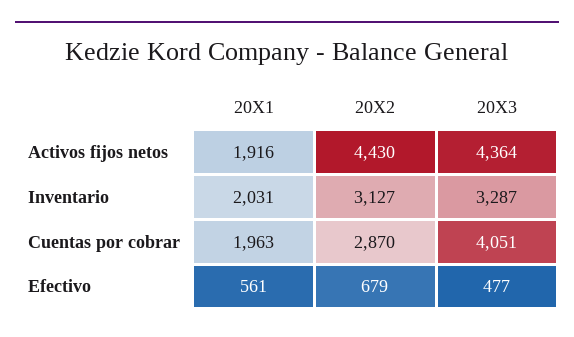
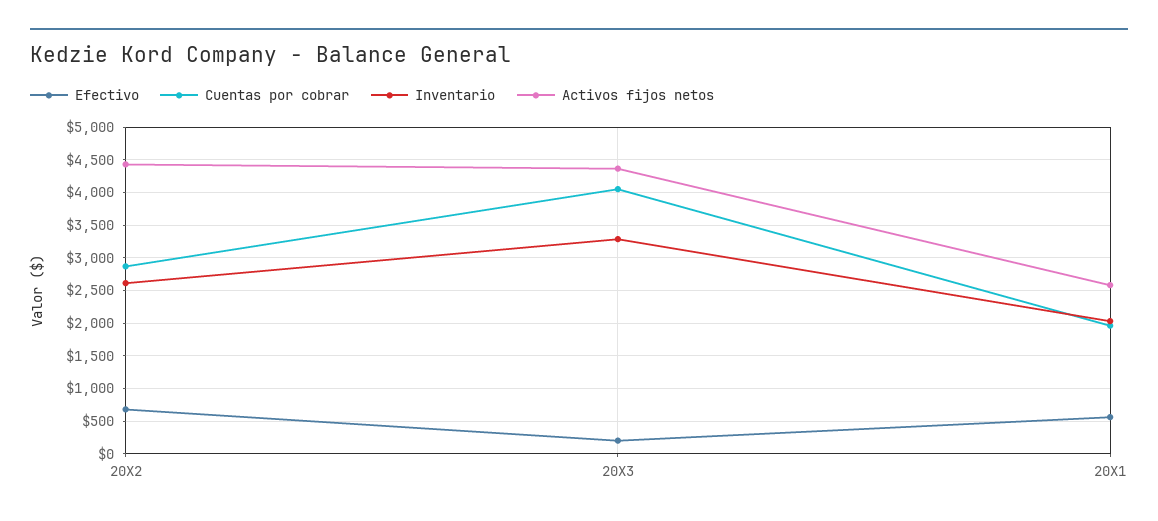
Activos fijos netos, 20X1: 1916 -> 2600
Inventario, 20X2: 3127 -> 2600
Efectivo, 20X3: 477 -> 200

